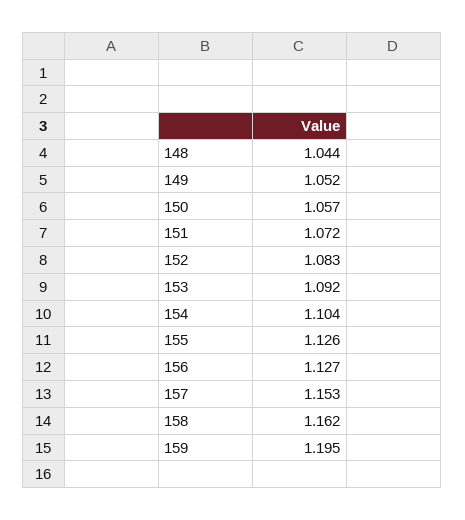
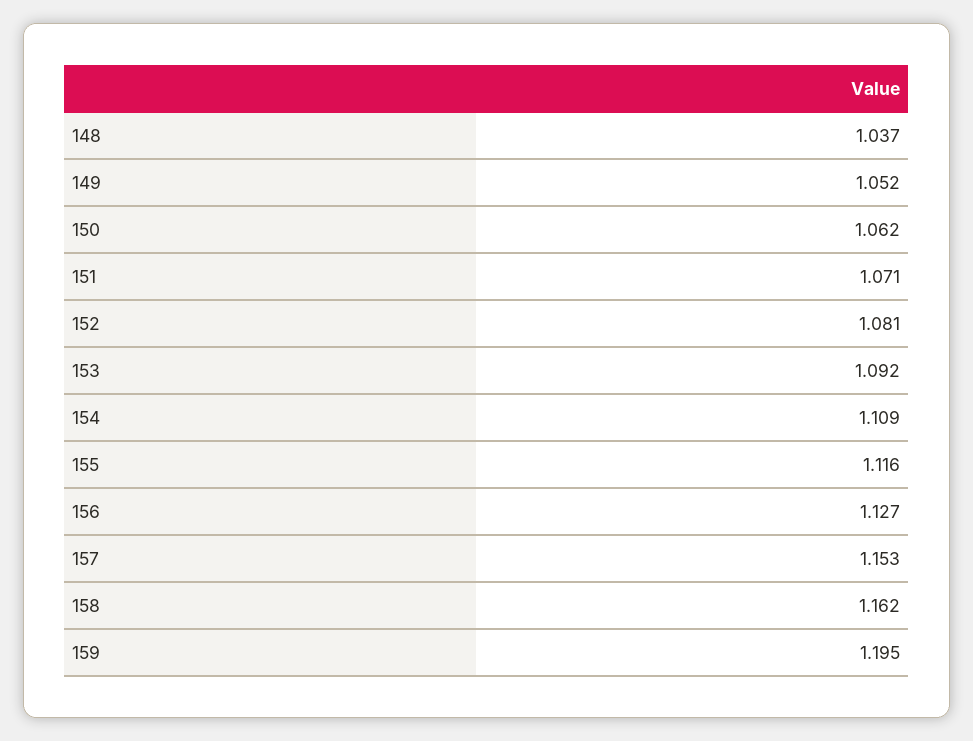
148: 1.044 -> 1.037
150: 1.057 -> 1.062
151: 1.072 -> 1.071
152: 1.083 -> 1.081
154: 1.104 -> 1.109
155: 1.126 -> 1.116

